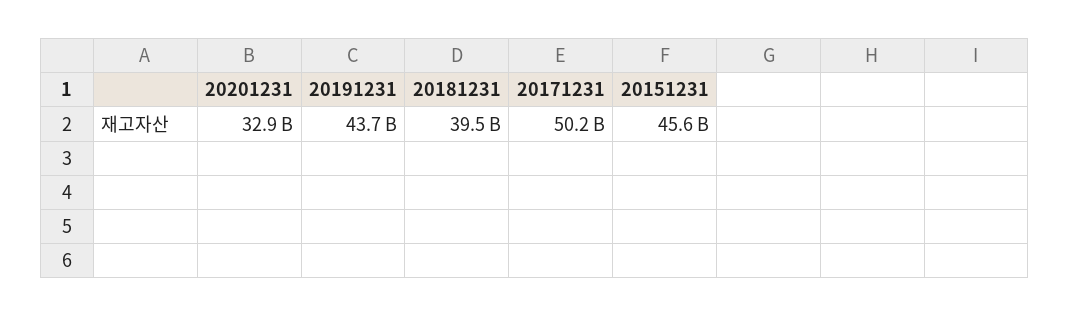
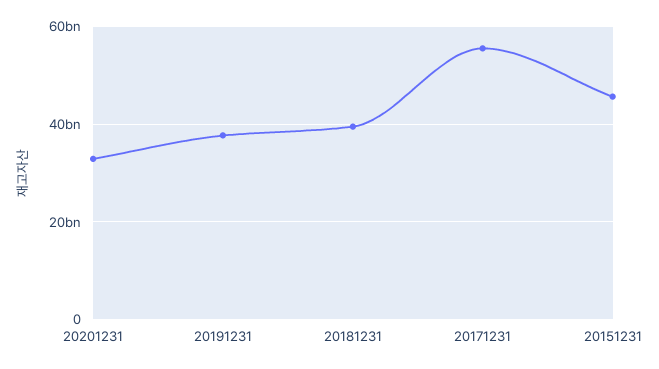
20191231: 43700000000 -> 38000000000
20171231: 50200000000 -> 56000000000

